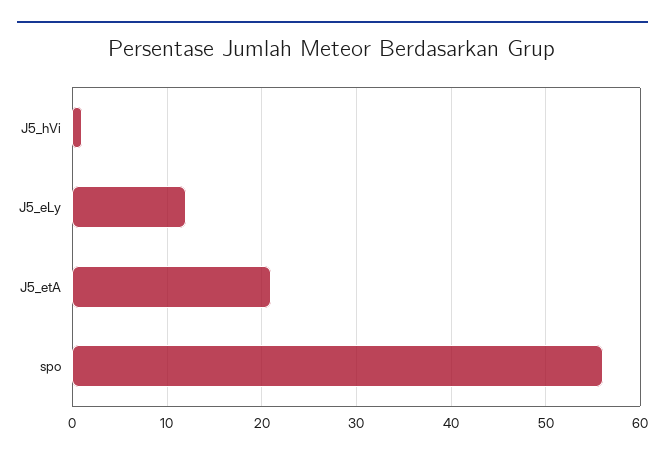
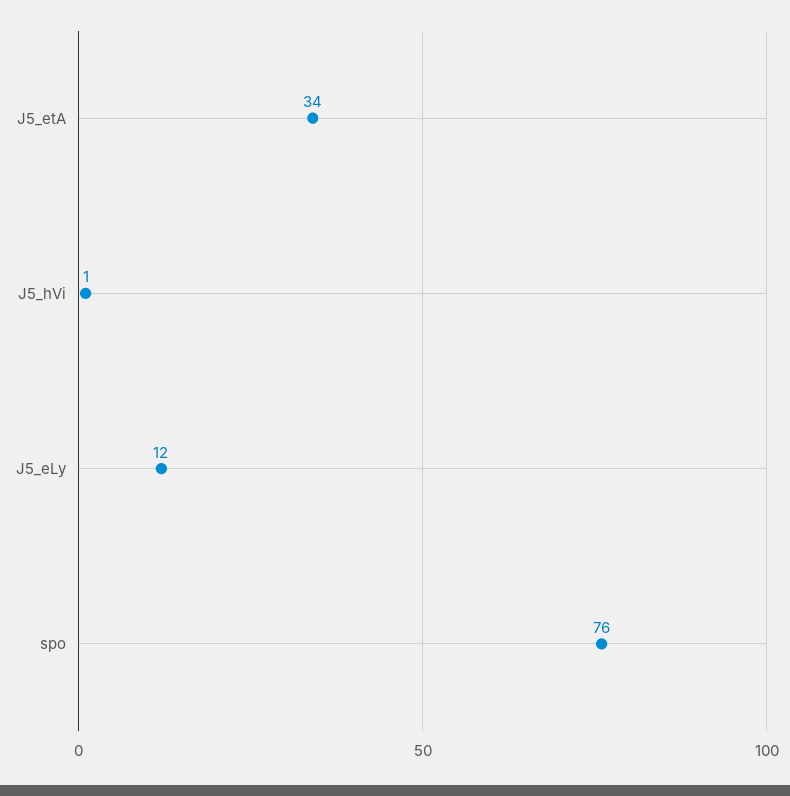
J5_etA: 21 -> 34
spo: 56 -> 76

